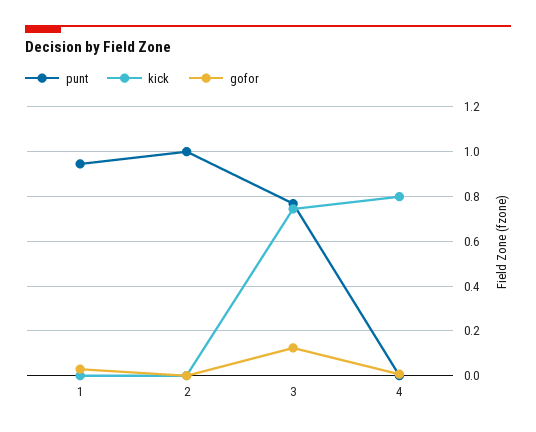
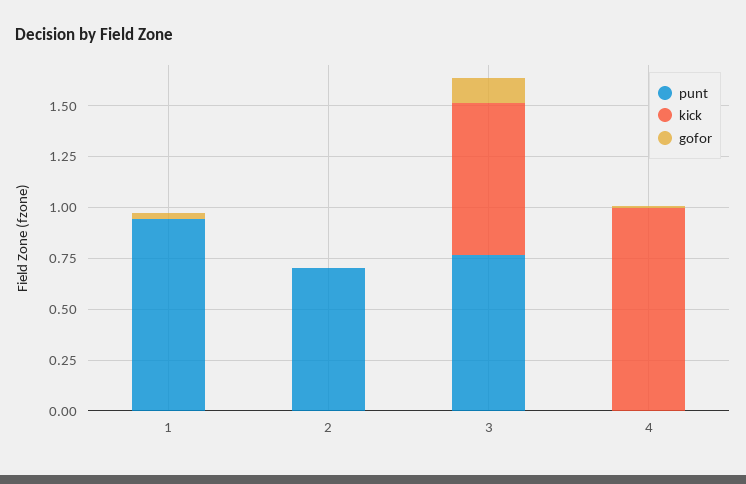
punt, 2: 1 -> 0.7
kick, 4: 0.8 -> 1

